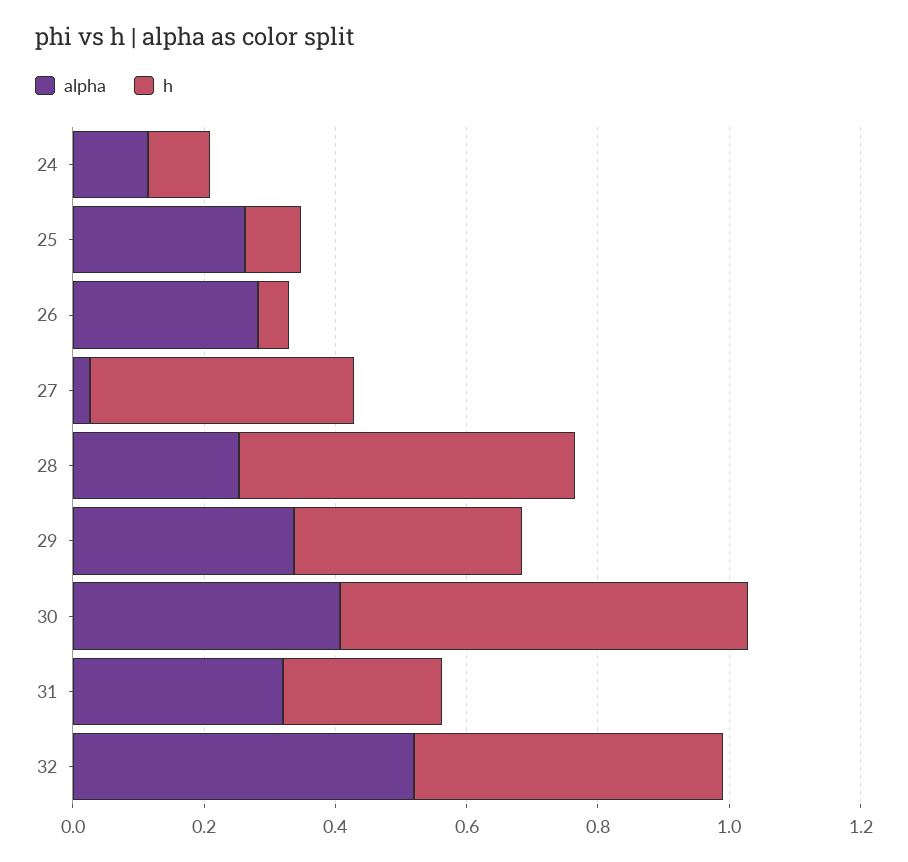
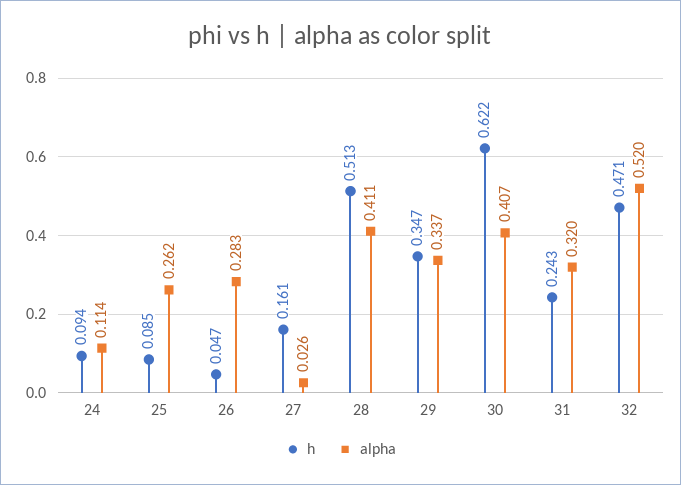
h, 27: 0.4 -> 0.161
alpha, 28: 0.25 -> 0.411

